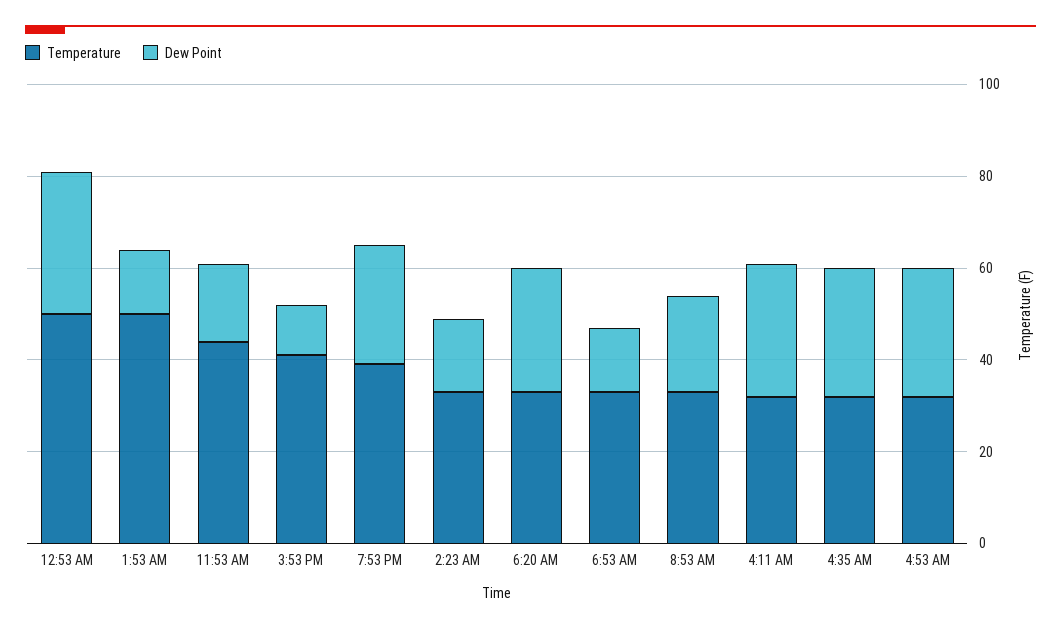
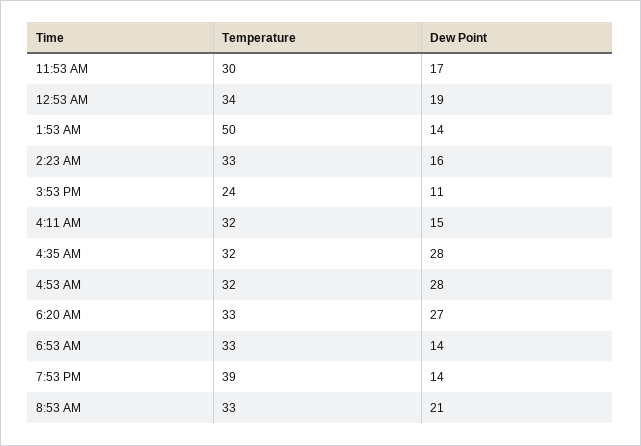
Temperature, 12:53 AM: 50 -> 34
Dew Point, 12:53 AM: 30 -> 19
Temperature, 11:53 AM: 45 -> 30
Temperature, 3:53 PM: 40 -> 24
Dew Point, 7:53 PM: 25 -> 14
Dew Point, 4:11 AM: 30 -> 15

